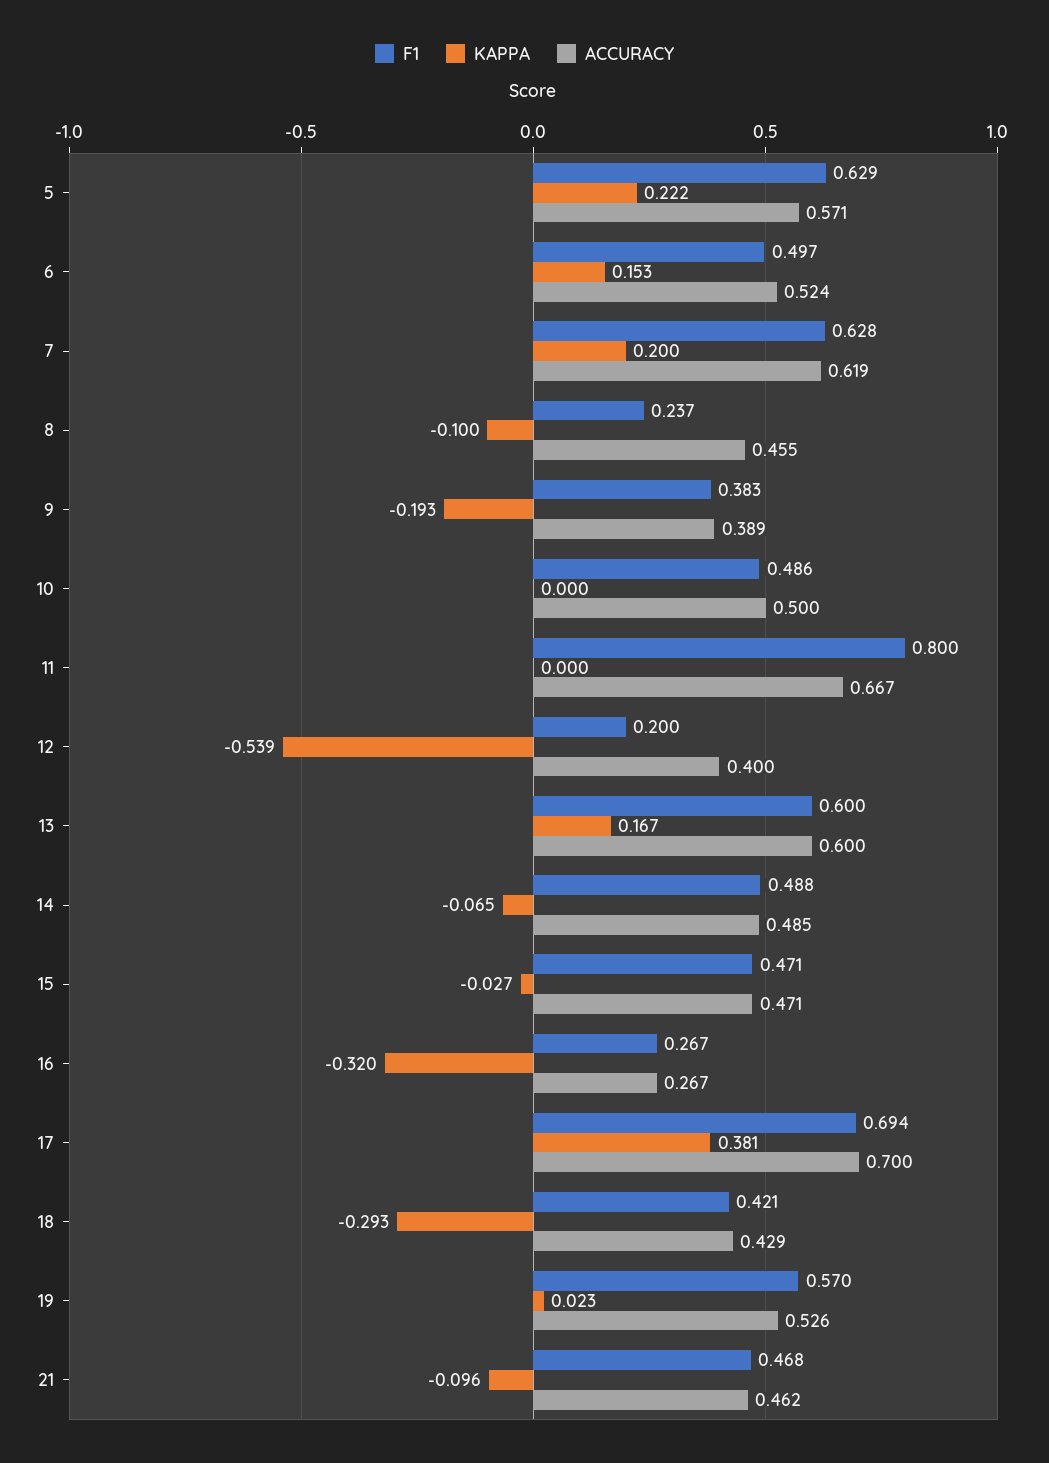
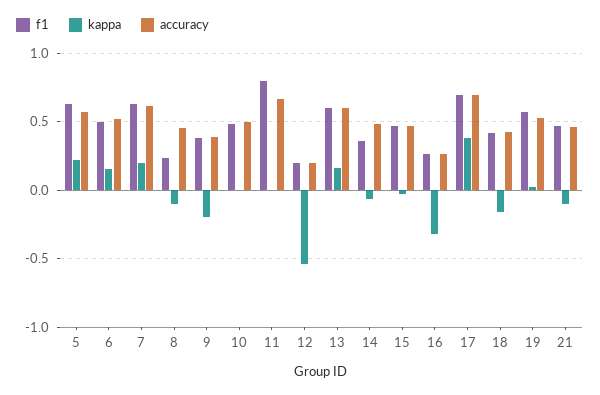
ACCURACY, 12: 0.4 -> 0.2
F1, 14: 0.488 -> 0.35
KAPPA, 18: -0.293 -> -0.15

